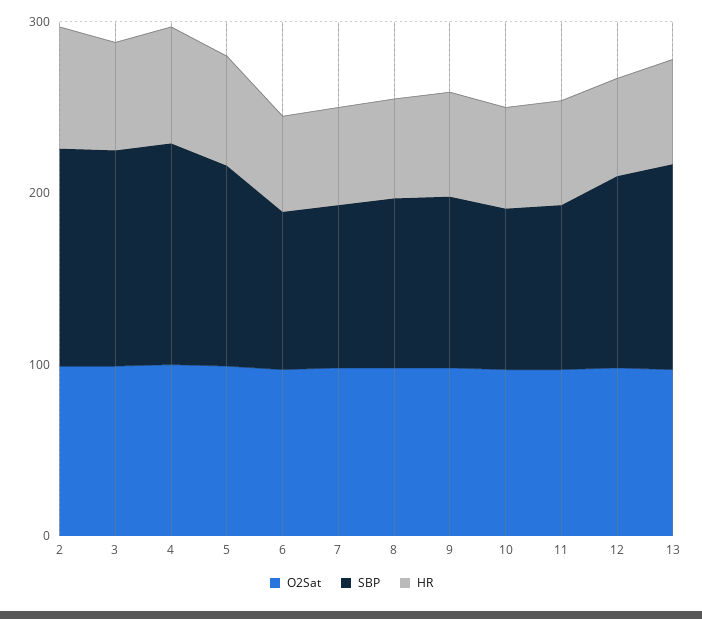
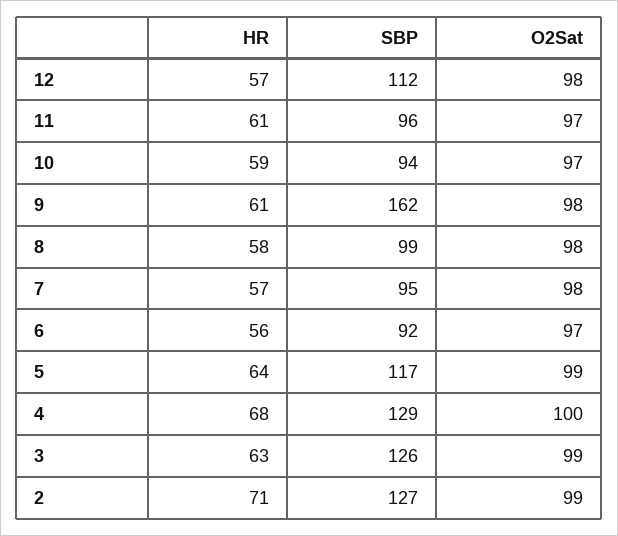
SBP, 9: 100 -> 162
O2Sat, 13: 100 -> none
SBP, 13: 120 -> none
HR, 13: 60 -> none

